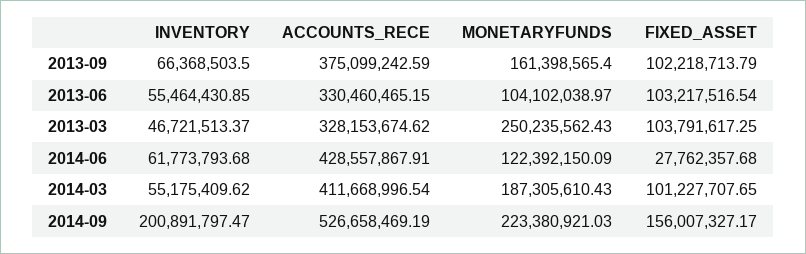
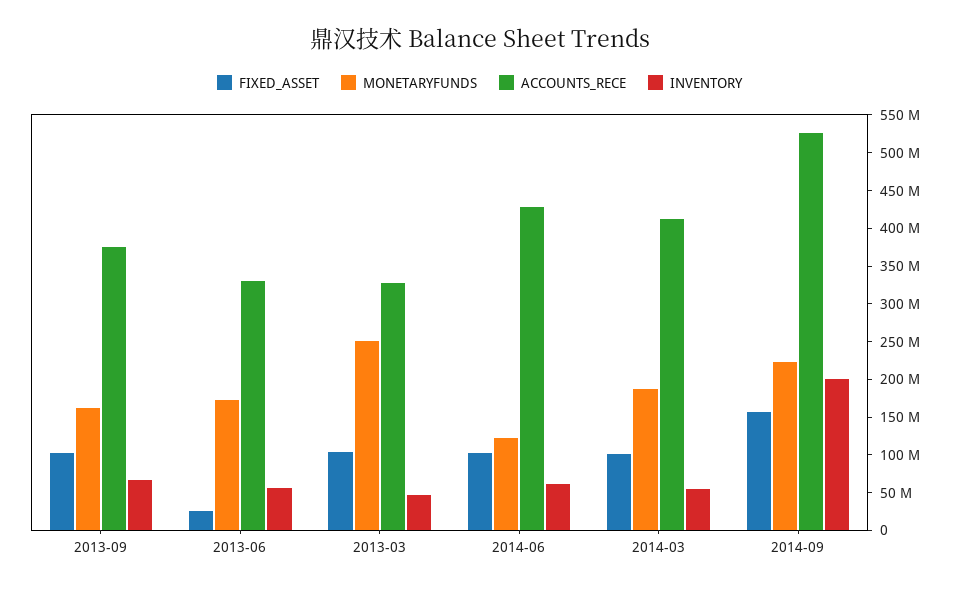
MONETARYFUNDS, 2013-06: 104102038.97 -> 175000000
FIXED_ASSET, 2013-06: 103217516.54 -> 25000000
FIXED_ASSET, 2014-06: 27762357.68 -> 100000000

